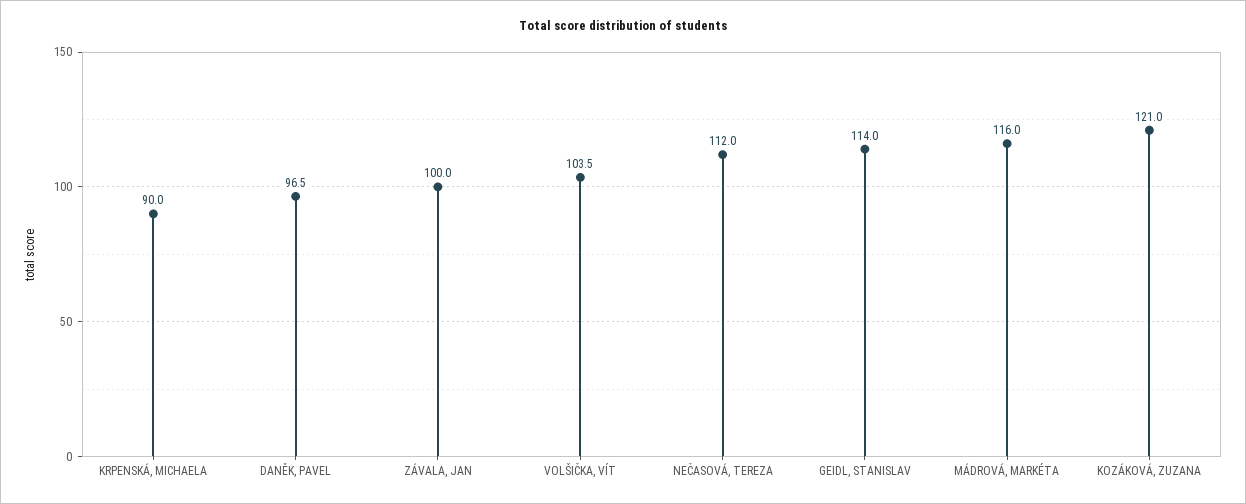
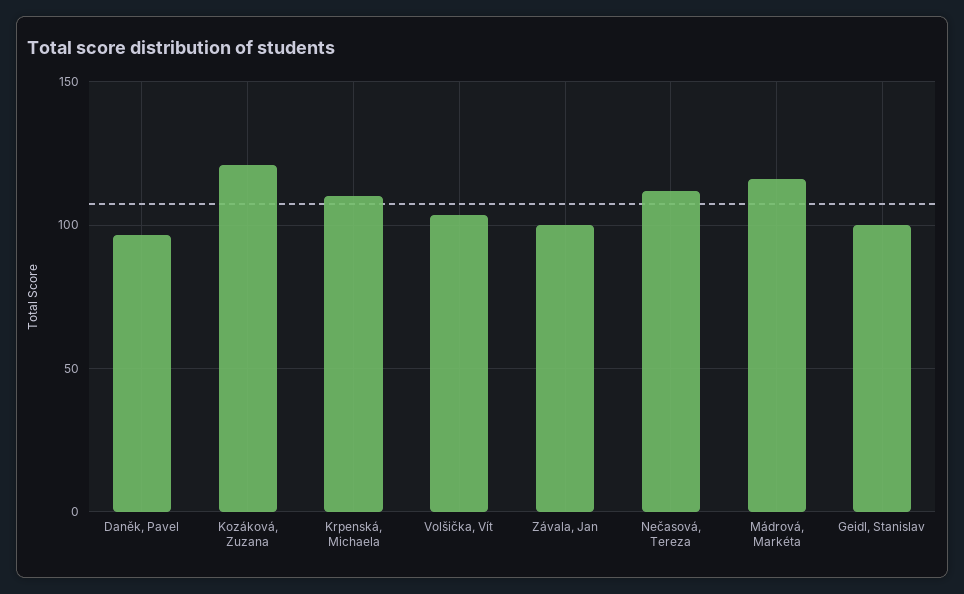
KRPENSKÁ, MICHAELA: 90 -> 110
GEIDL, STANISLAV: 114 -> 100

